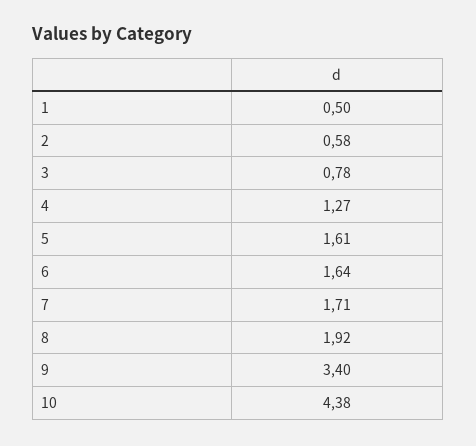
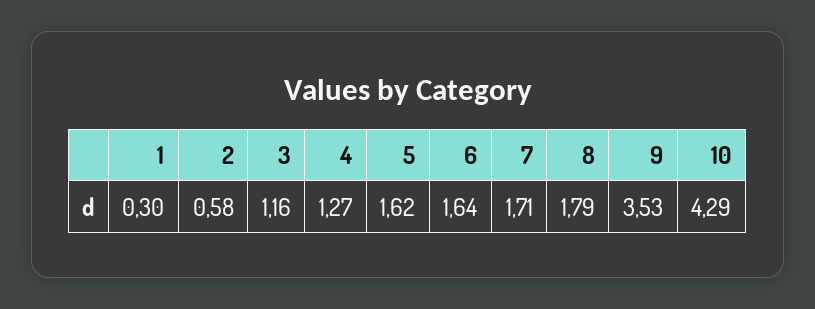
1: 0.5 -> 0.3
3: 0.78 -> 1.16
5: 1.61 -> 1.62
8: 1.92 -> 1.79
9: 3.4 -> 3.53
10: 4.38 -> 4.29

